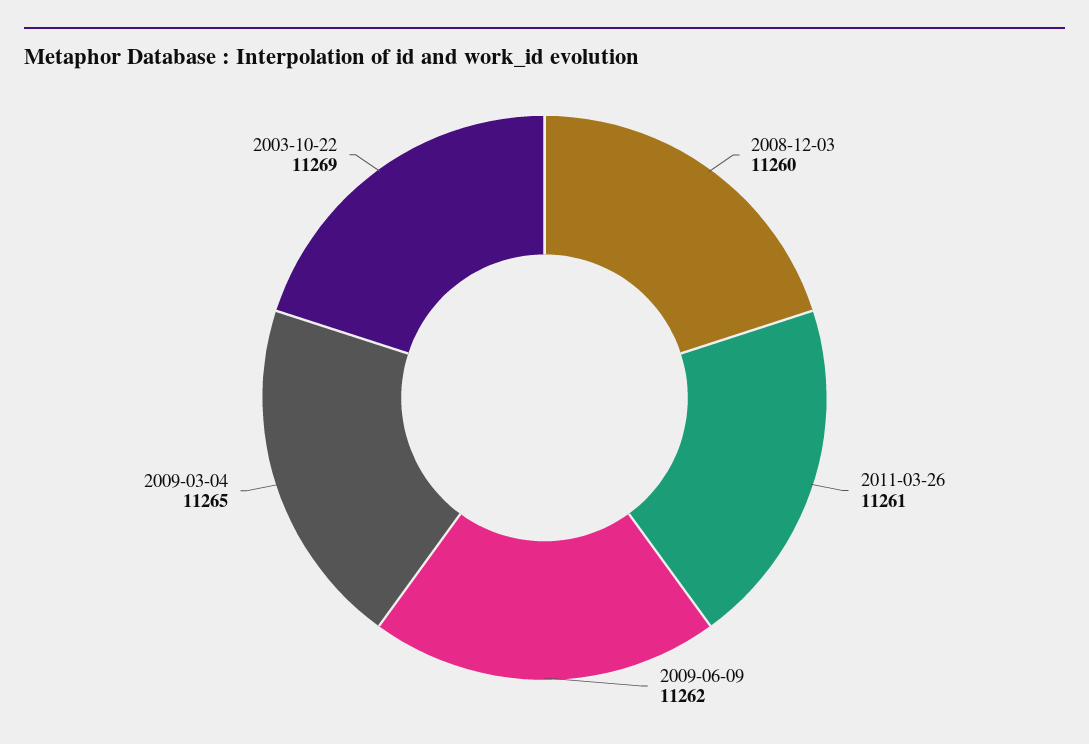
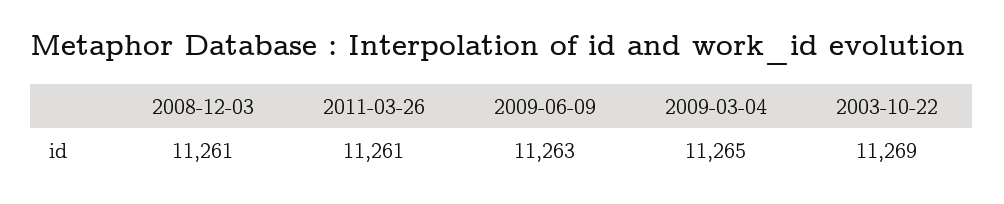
2008-12-03: 11260 -> 11261
2009-06-09: 11262 -> 11263

